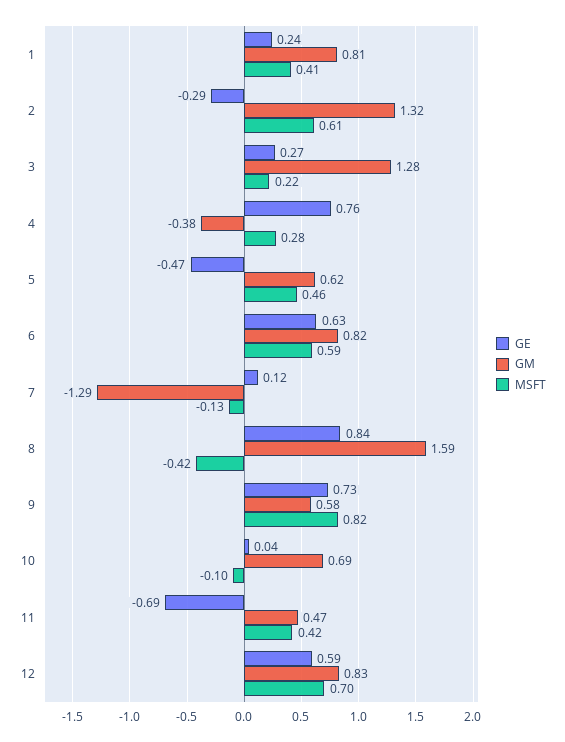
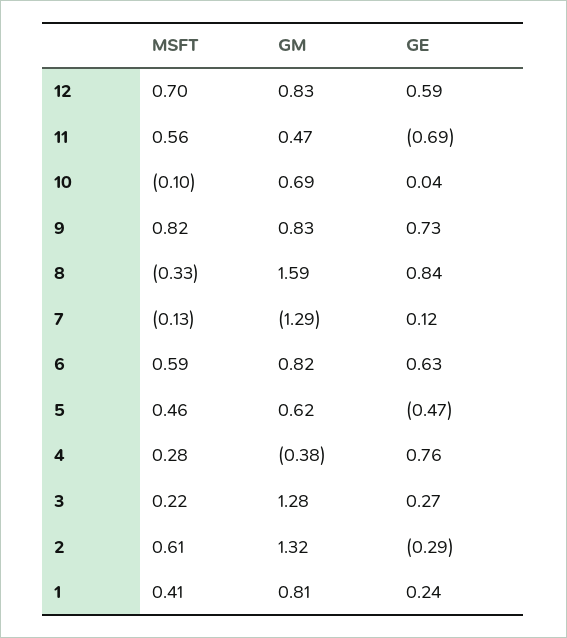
MSFT, 8: -0.42 -> -0.33
GM, 9: 0.58 -> 0.83
MSFT, 11: 0.42 -> 0.56

